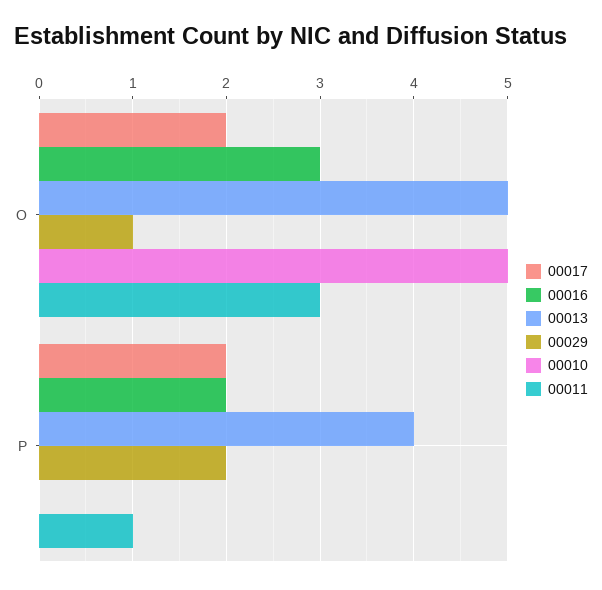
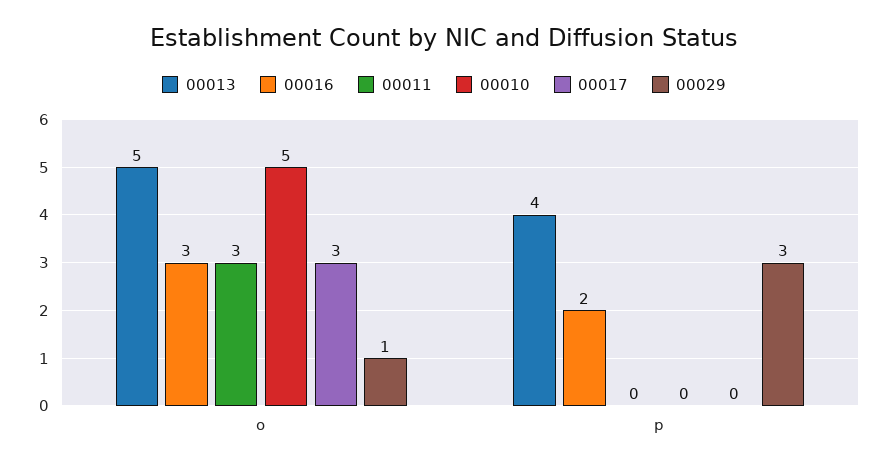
00017, O: 2 -> 3
00017, P: 2 -> 0
00029, P: 2 -> 3
00011, P: 1 -> 0

